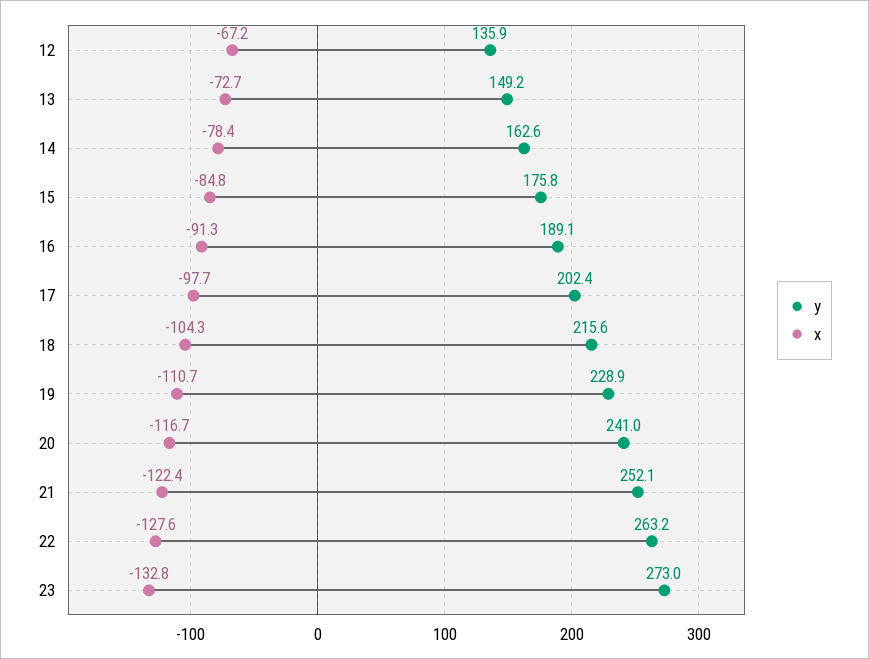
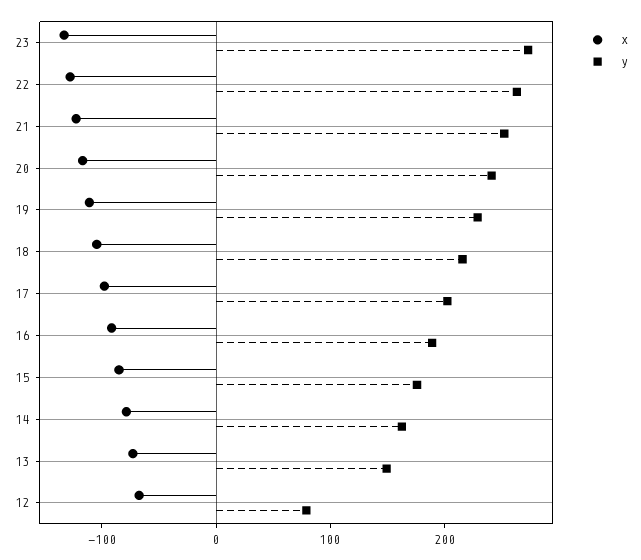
y, 12: 135.9 -> 80

